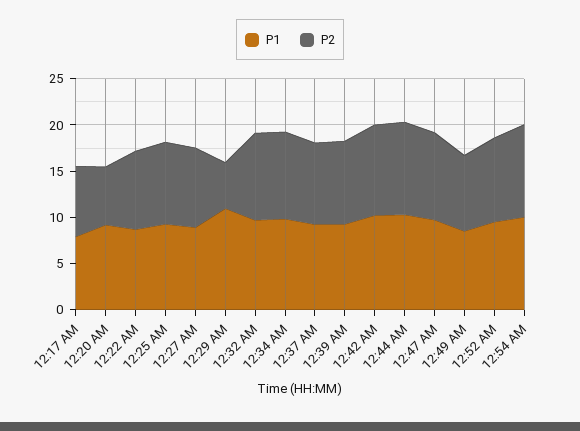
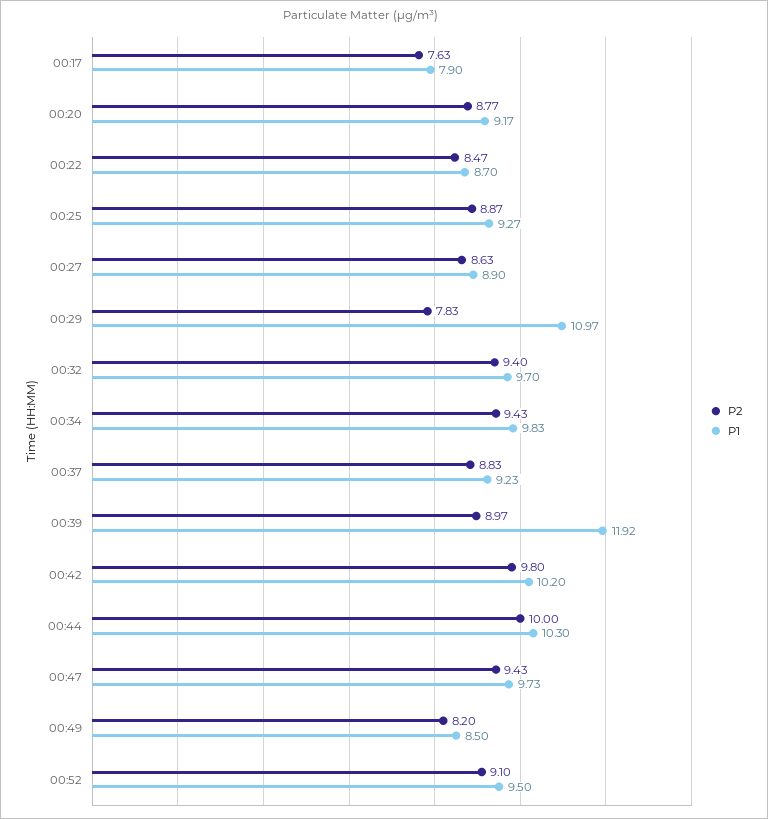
P2, 12:20 AM: 6 -> 8.77
P2, 12:29 AM: 5 -> 7.83
P1, 12:39 AM: 9 -> 11.92
P1, 12:54 AM: 10 -> none
P2, 12:54 AM: 10 -> none

